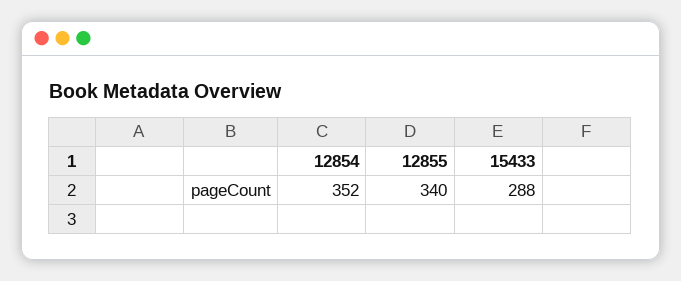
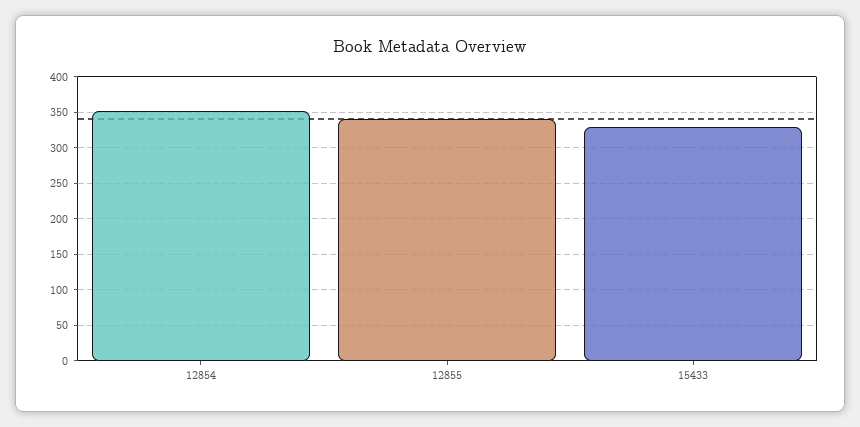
15433: 288 -> 330

